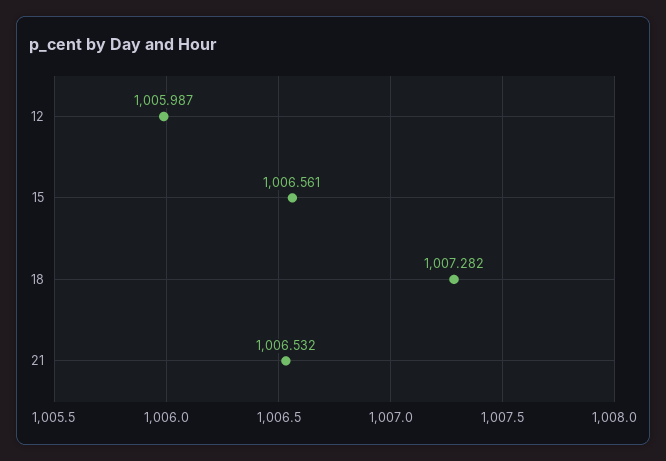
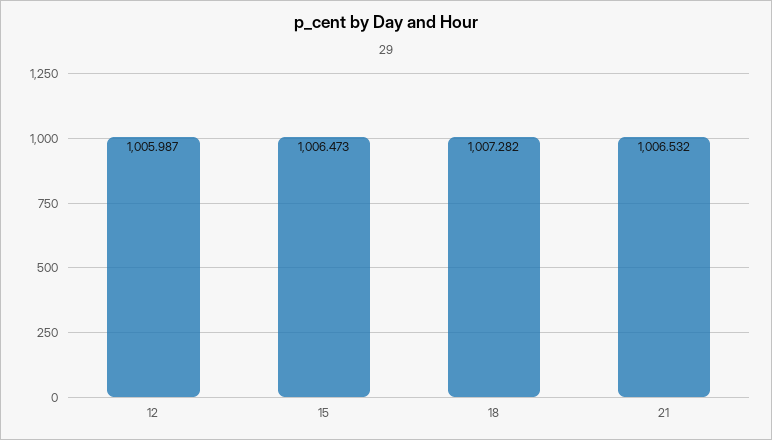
15: 1006.561 -> 1006.473

